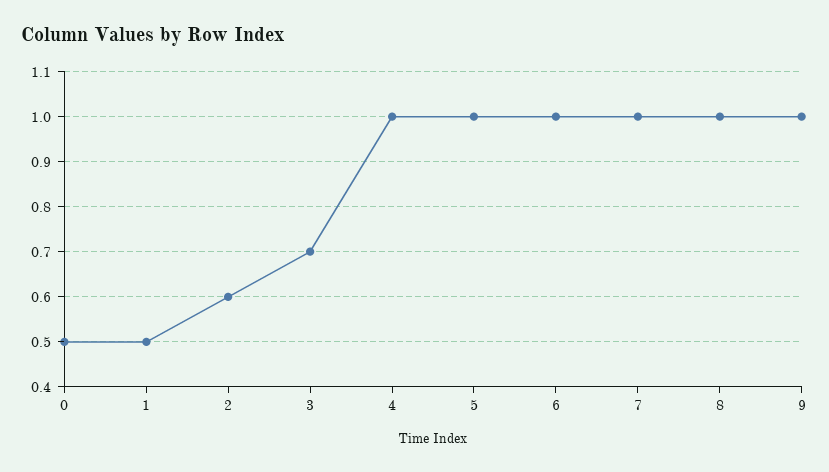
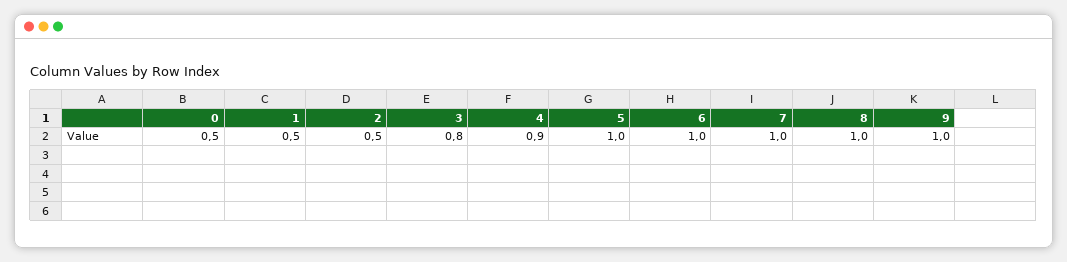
2: 0.6 -> 0.5
3: 0.7 -> 0.8
4: 1 -> 0.9

